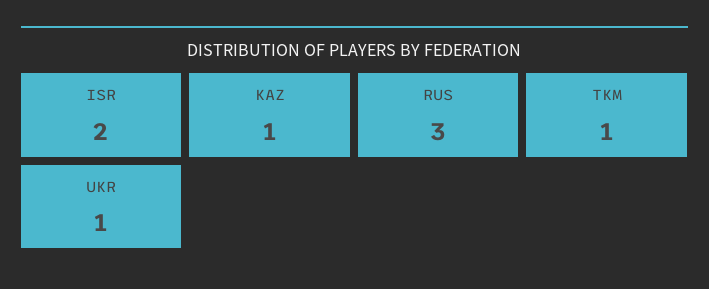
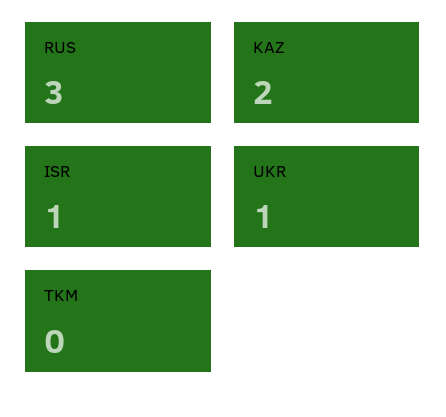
ISR: 2 -> 1
KAZ: 1 -> 2
TKM: 1 -> 0

